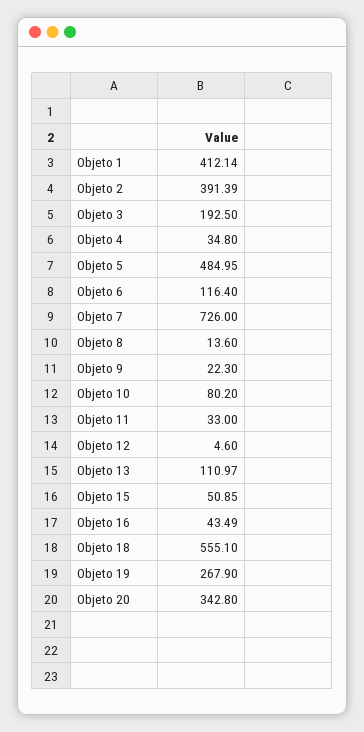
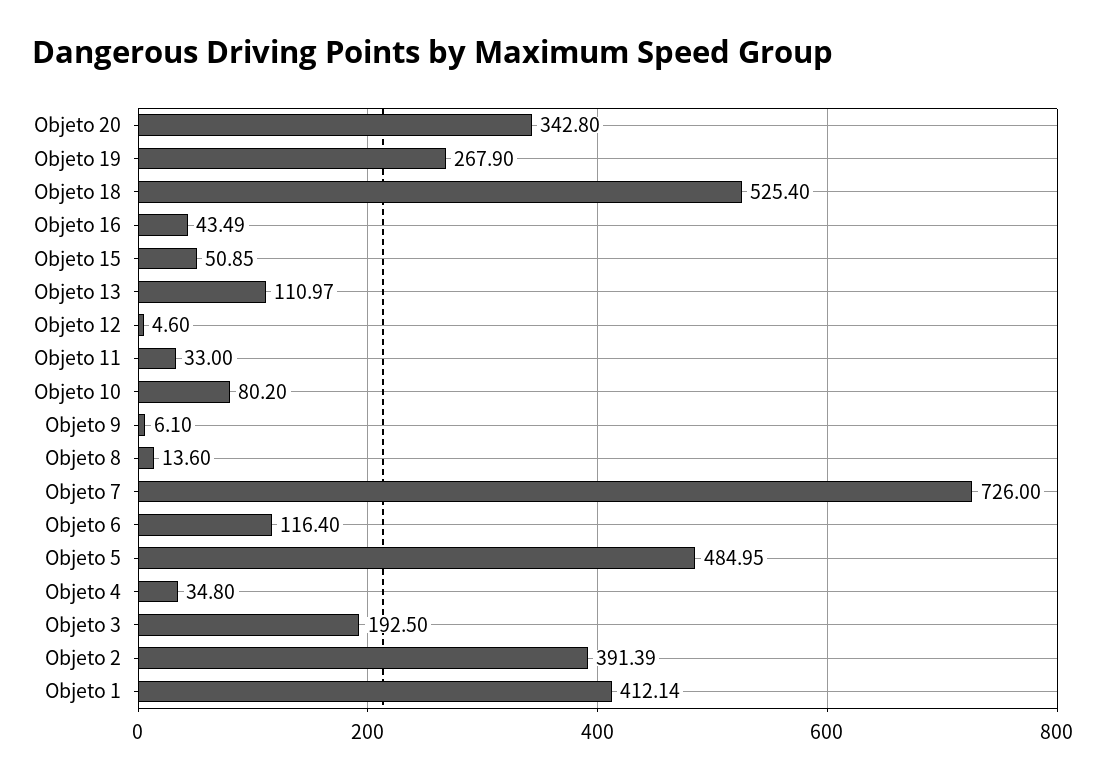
Objeto 9: 22.3 -> 6.1
Objeto 18: 555.1 -> 525.4

